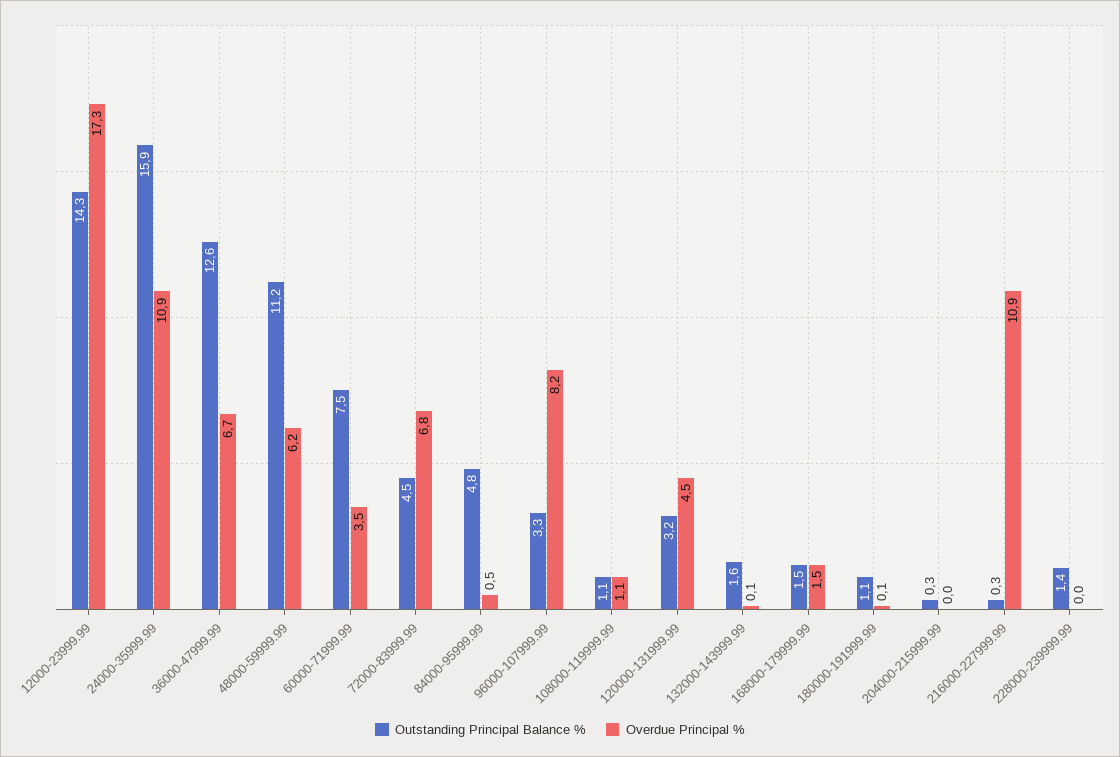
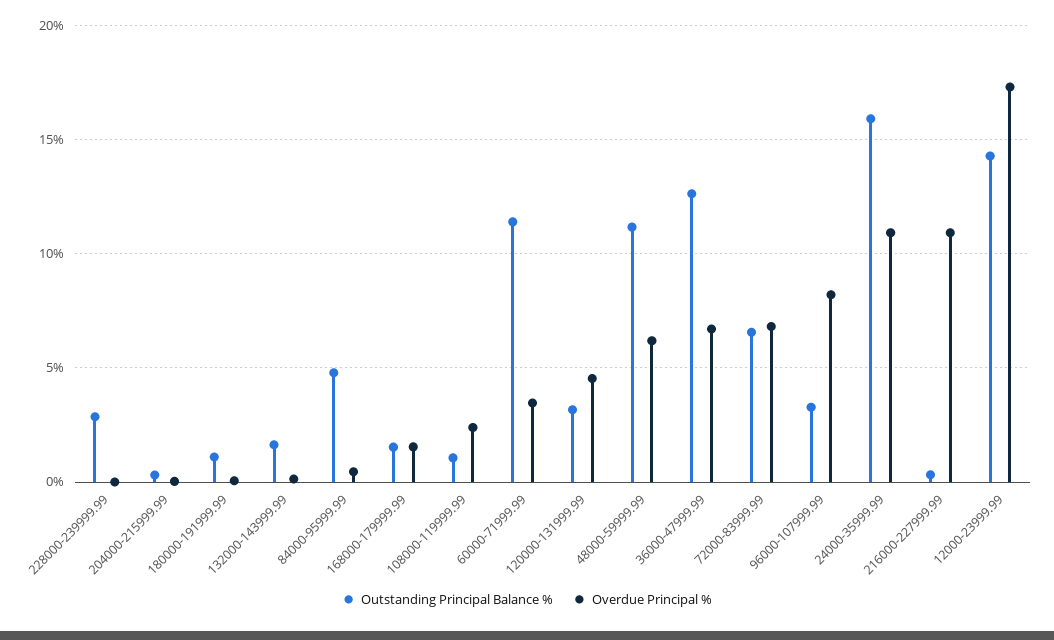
Outstanding Principal Balance %, 60000-71999.99: 7.5 -> 11.5
Outstanding Principal Balance %, 72000-83999.99: 4.5 -> 6.5
Overdue Principal %, 108000-119999.99: 1.1 -> 2.5
Outstanding Principal Balance %, 228000-239999.99: 1.4 -> 3

